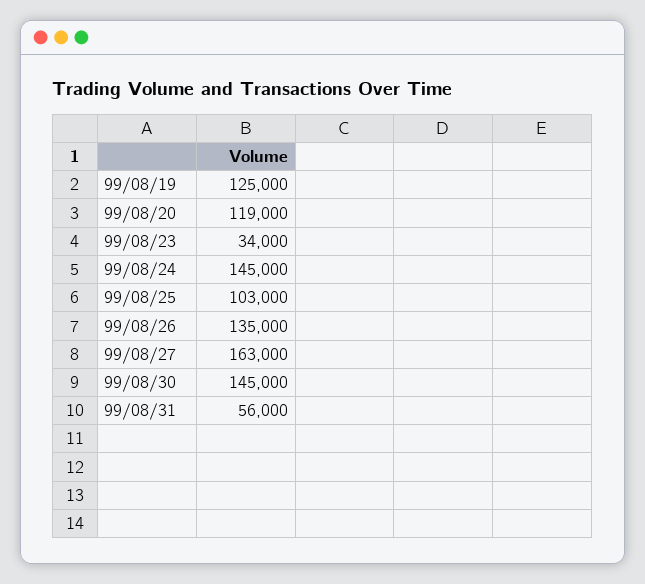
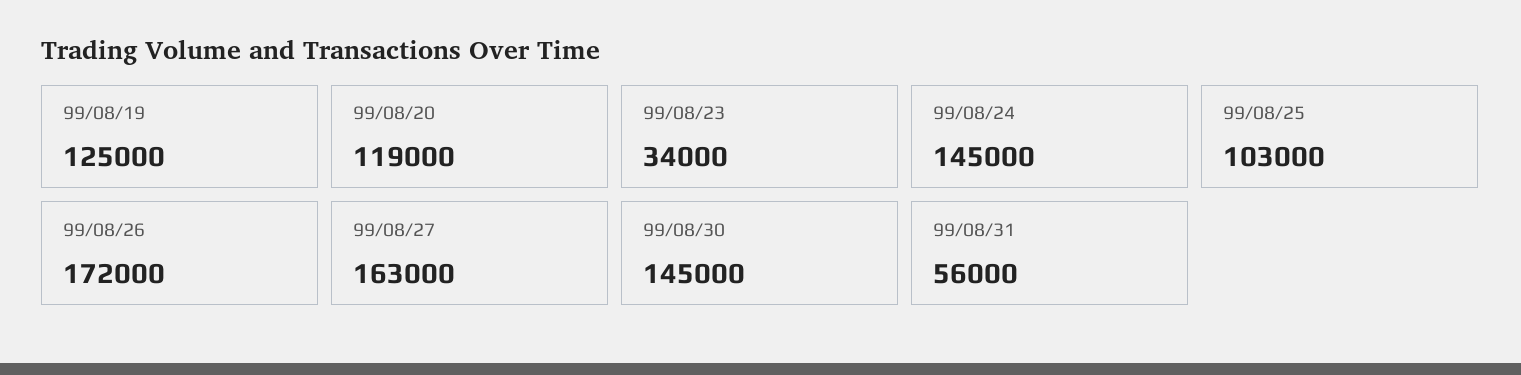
99/08/26: 135000 -> 172000

